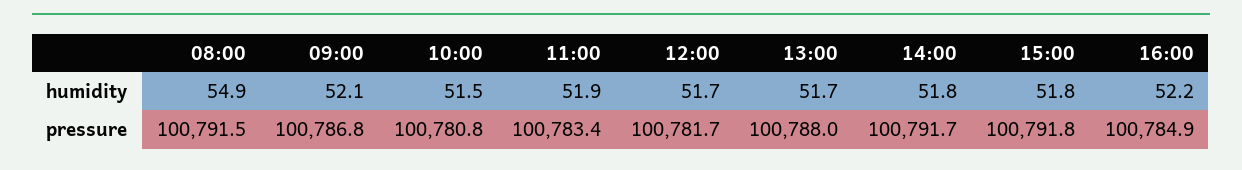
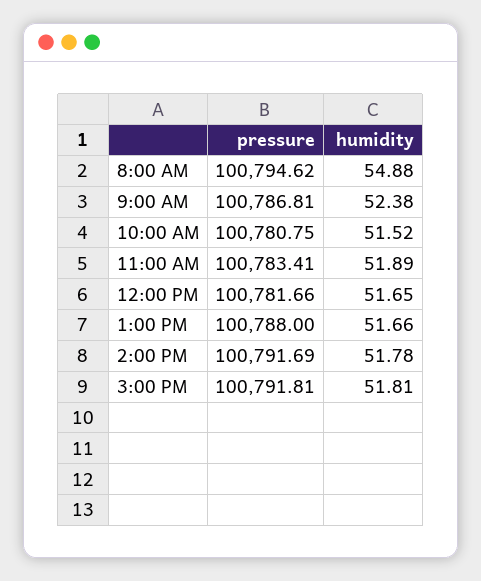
09:00, humidity: 52.1 -> 52.38
16:00, humidity: 52.2 -> none
08:00, pressure: 100791.5 -> 100794.62
16:00, pressure: 100784.9 -> none

